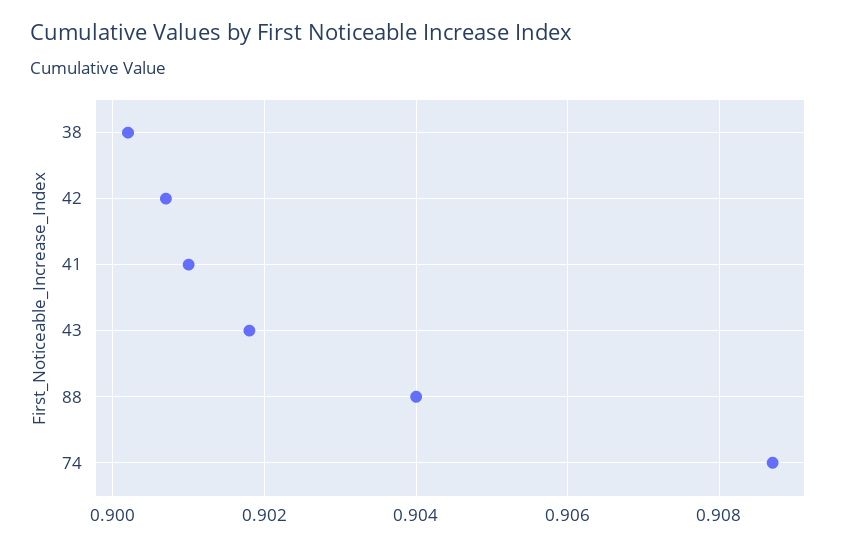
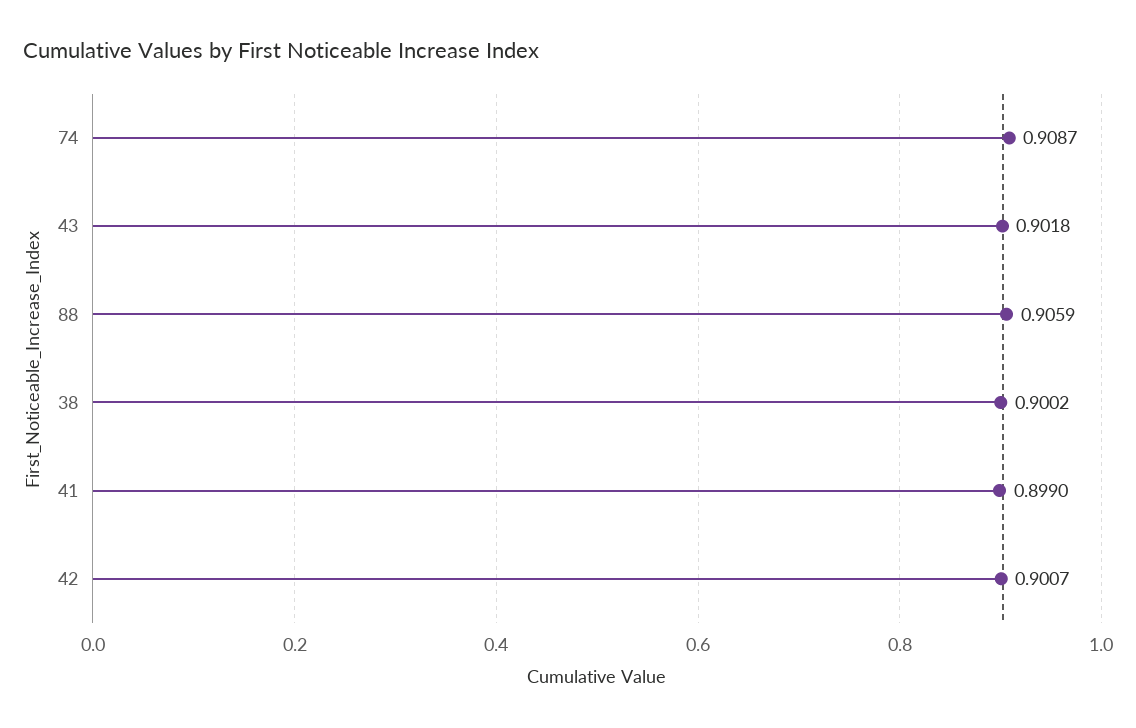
41: 0.901 -> 0.899
88: 0.904 -> 0.9059

